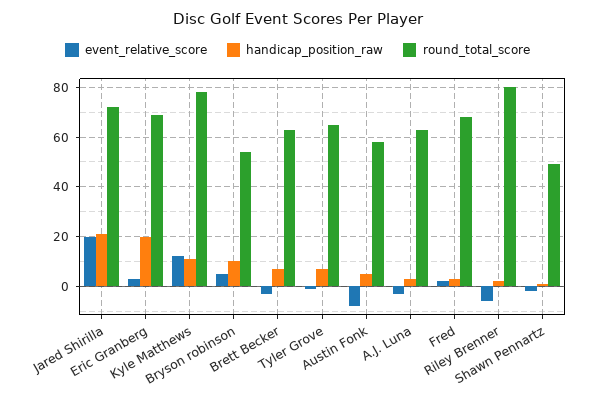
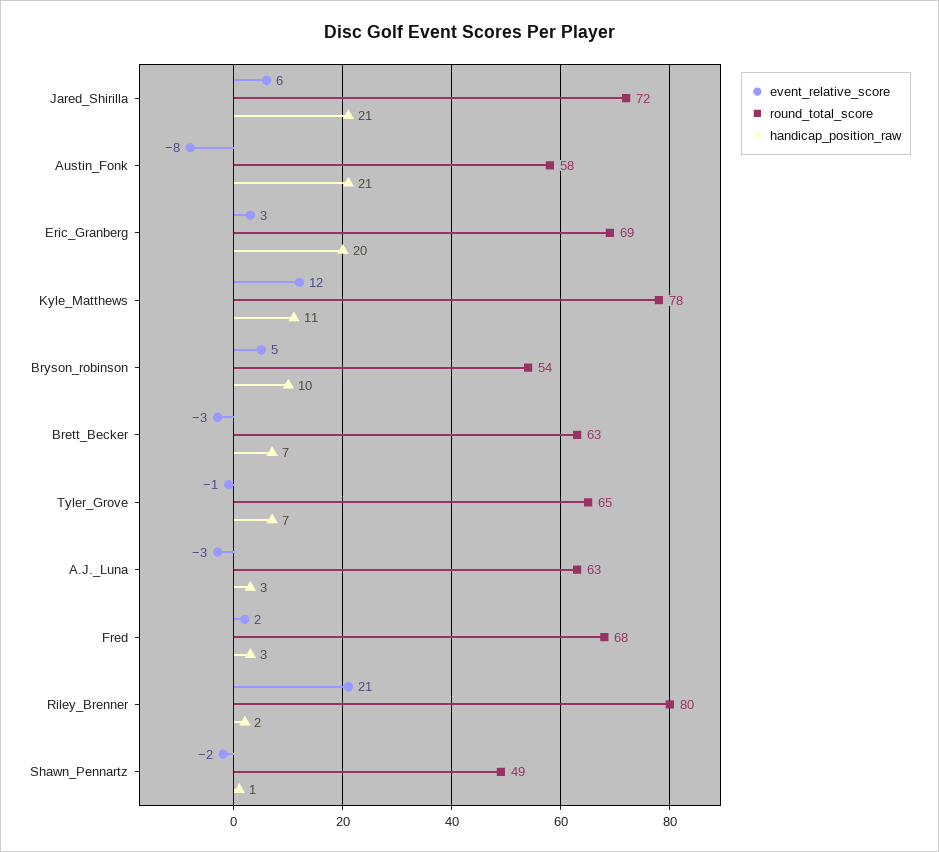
event_relative_score, Jared Shirilla: 20 -> 6
handicap_position_raw, Austin Fonk: 5 -> 21
event_relative_score, Riley Brenner: -5 -> 21

